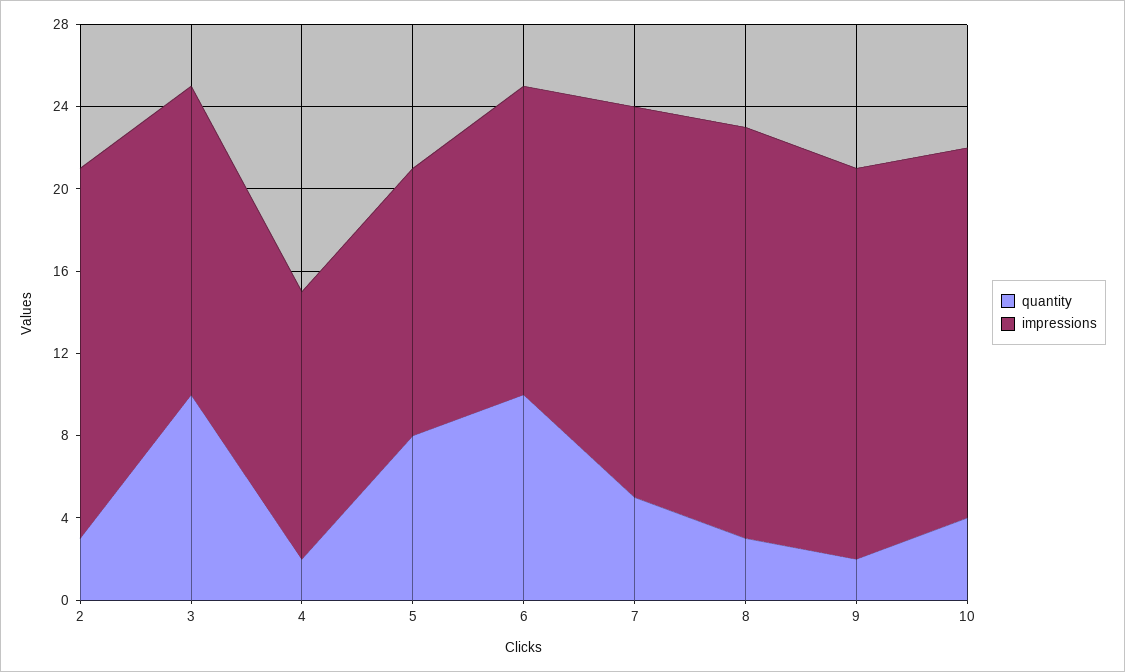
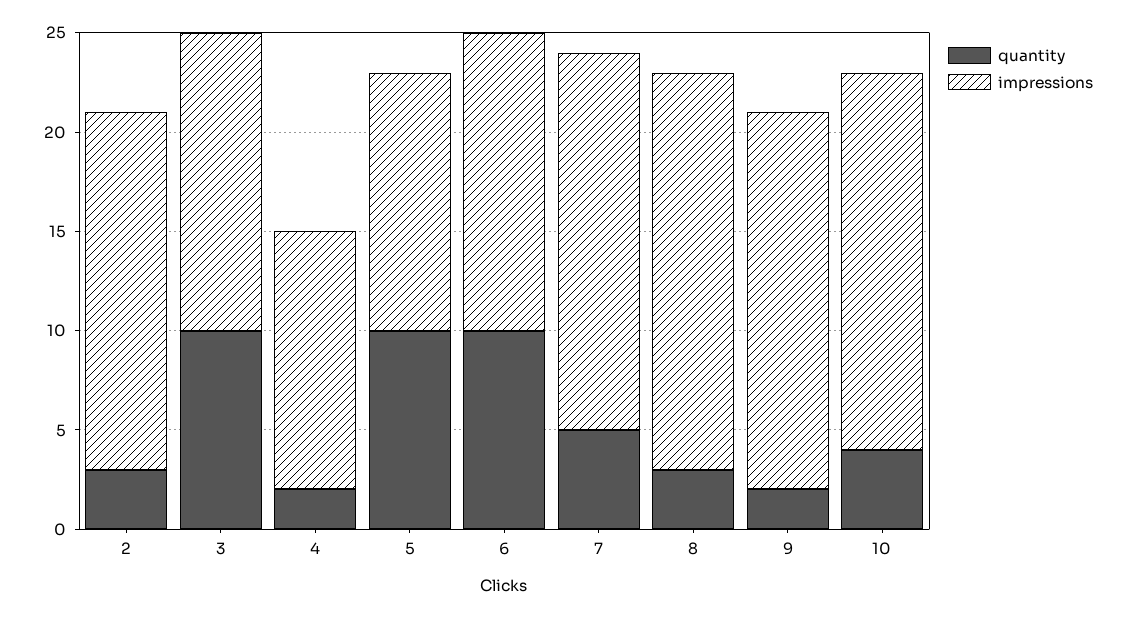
quantity, 5: 8 -> 10
impressions, 10: 18 -> 19

